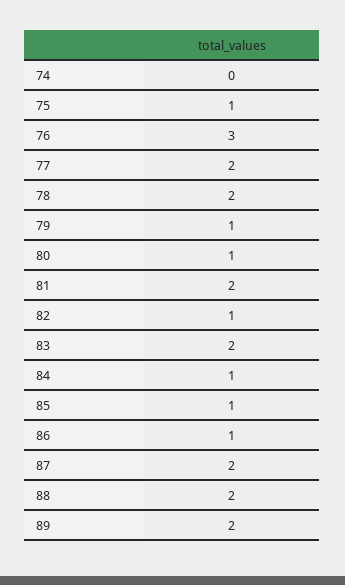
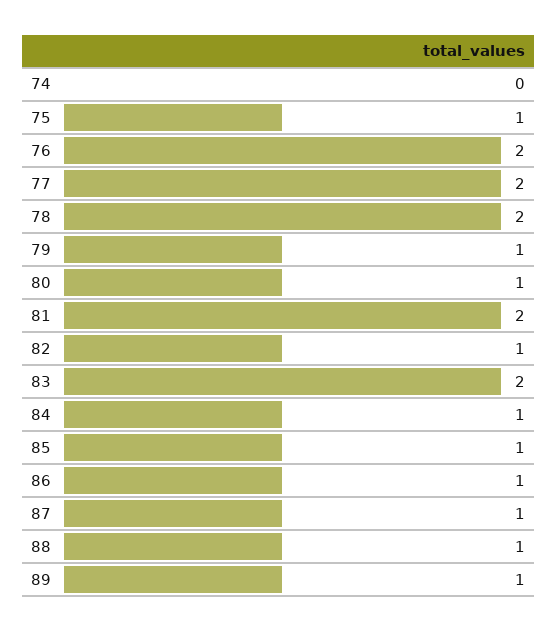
76: 3 -> 2
87: 2 -> 1
88: 2 -> 1
89: 2 -> 1

